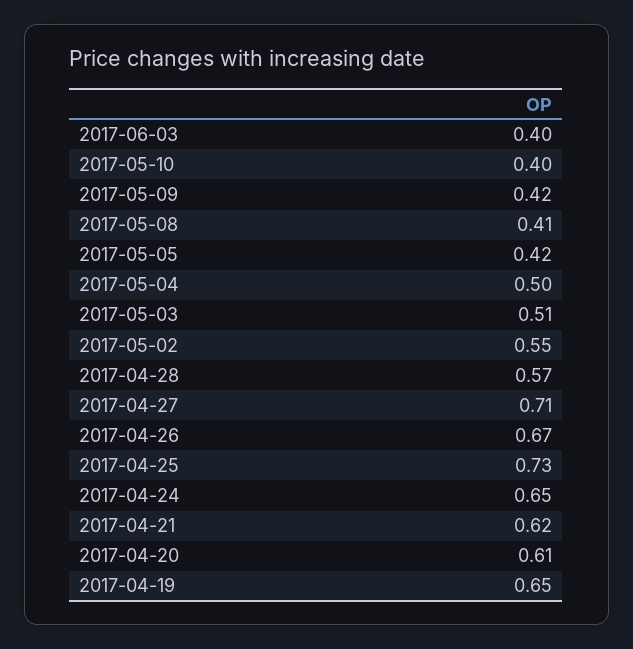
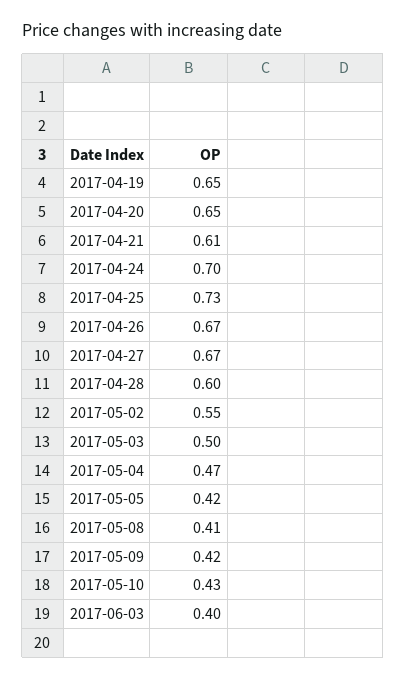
2017-05-10: 0.4 -> 0.43
2017-05-04: 0.5 -> 0.47
2017-05-03: 0.51 -> 0.5
2017-04-28: 0.57 -> 0.6
2017-04-27: 0.71 -> 0.67
2017-04-24: 0.65 -> 0.7
2017-04-21: 0.62 -> 0.61
2017-04-20: 0.61 -> 0.65

